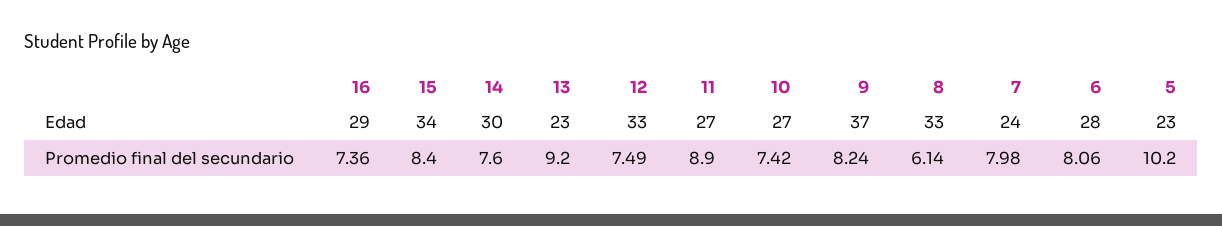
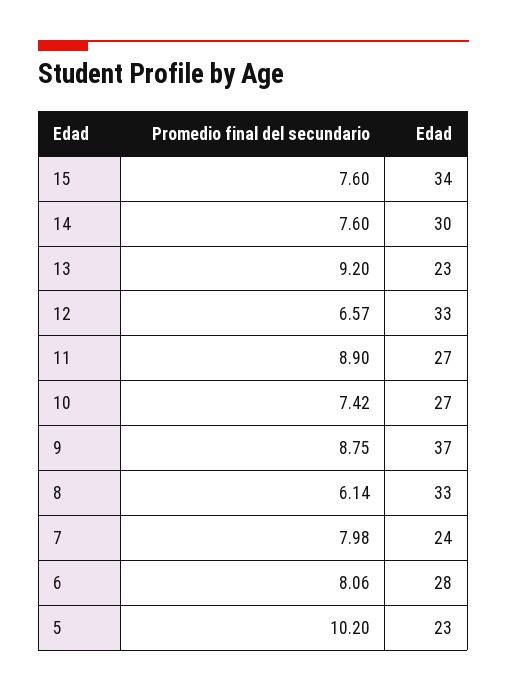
16, Edad: 29 -> none
16, Promedio final del secundario: 7.36 -> none
15, Promedio final del secundario: 8.4 -> 7.6
12, Promedio final del secundario: 7.49 -> 6.57
9, Promedio final del secundario: 8.24 -> 8.75

